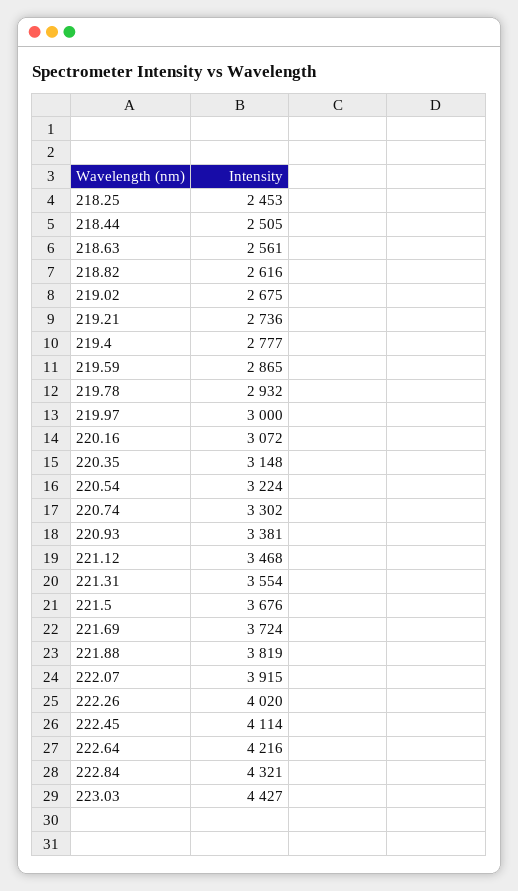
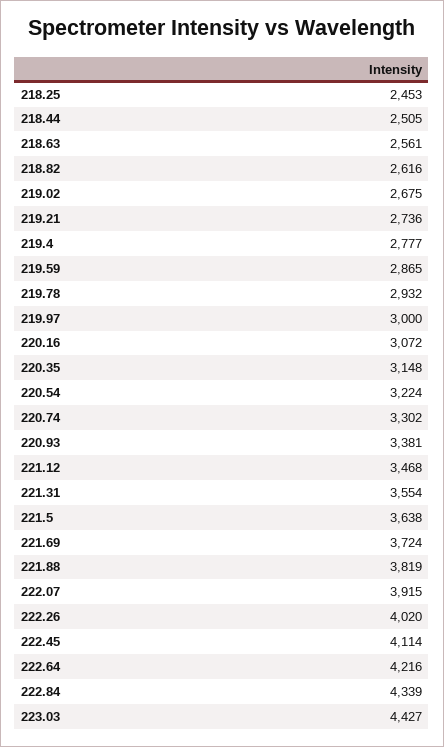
221.5: 3676 -> 3638
222.84: 4321 -> 4339

